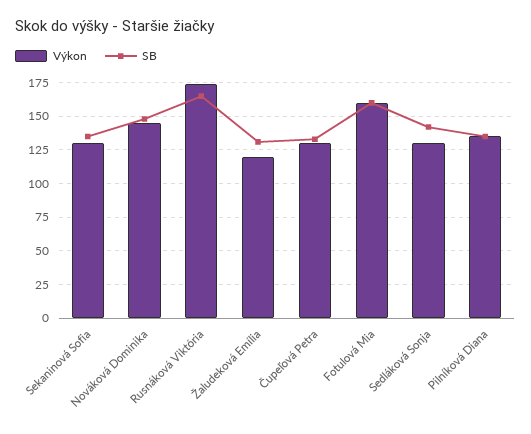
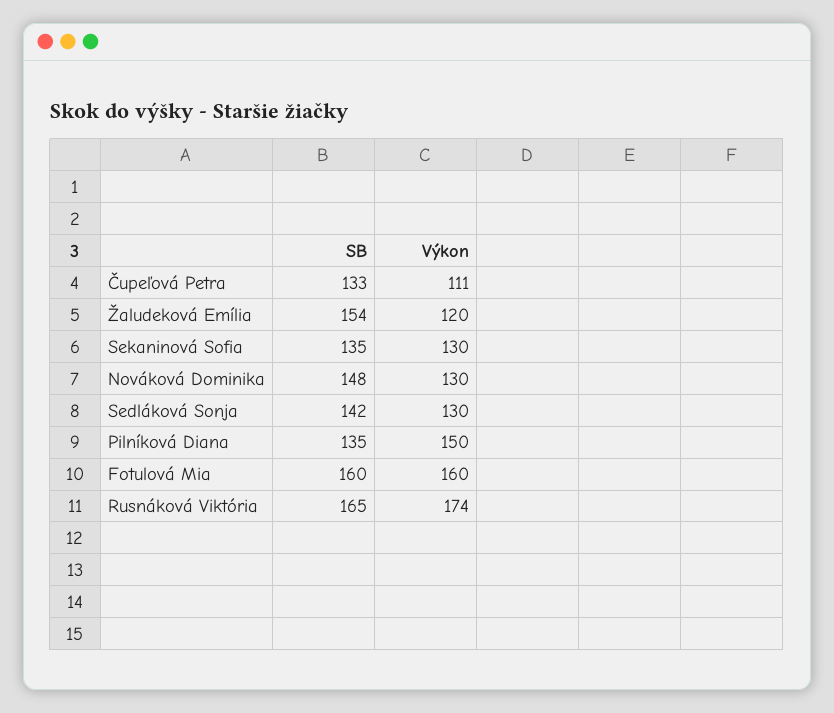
Výkon, Nováková Dominika: 145 -> 130
SB, Žaludeková Emília: 130 -> 154
Výkon, Čupeľová Petra: 130 -> 111
Výkon, Pilníková Diana: 135 -> 150

